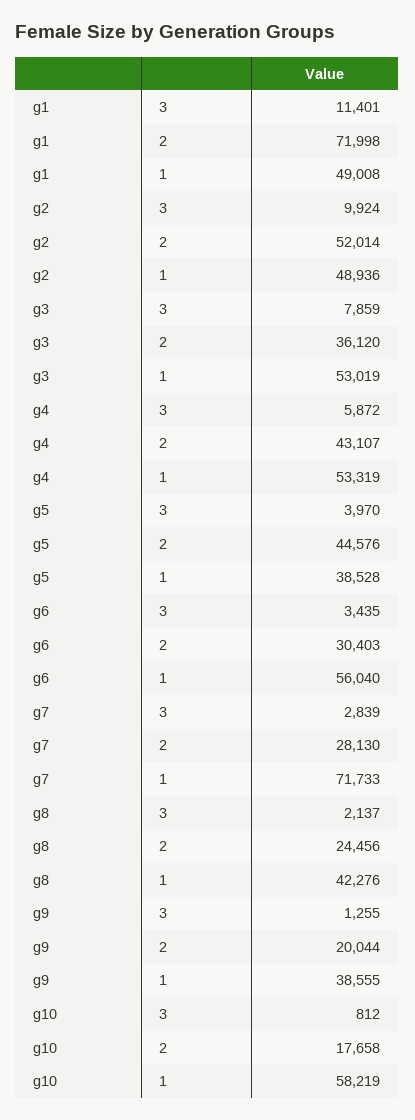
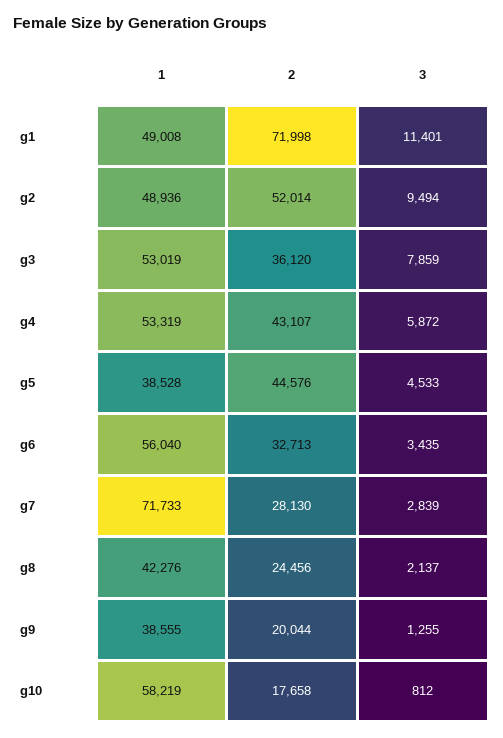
g2, 3: 9924 -> 9494
g5, 3: 3970 -> 4533
g6, 2: 30403 -> 32713

